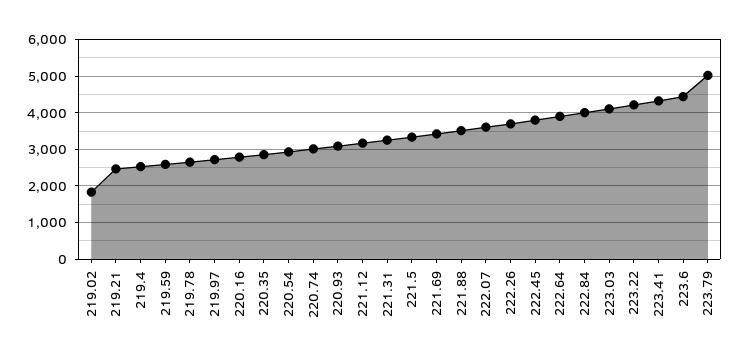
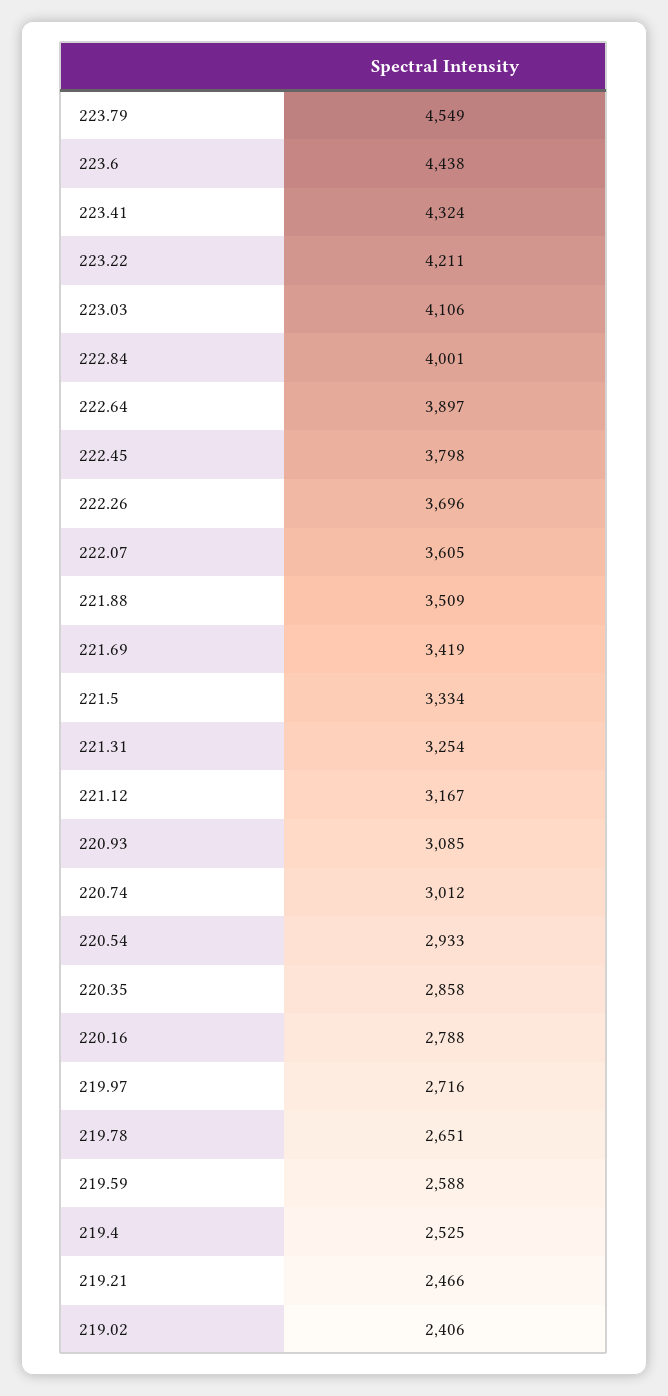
219.02: 1800 -> 2406
223.79: 5000 -> 4549

